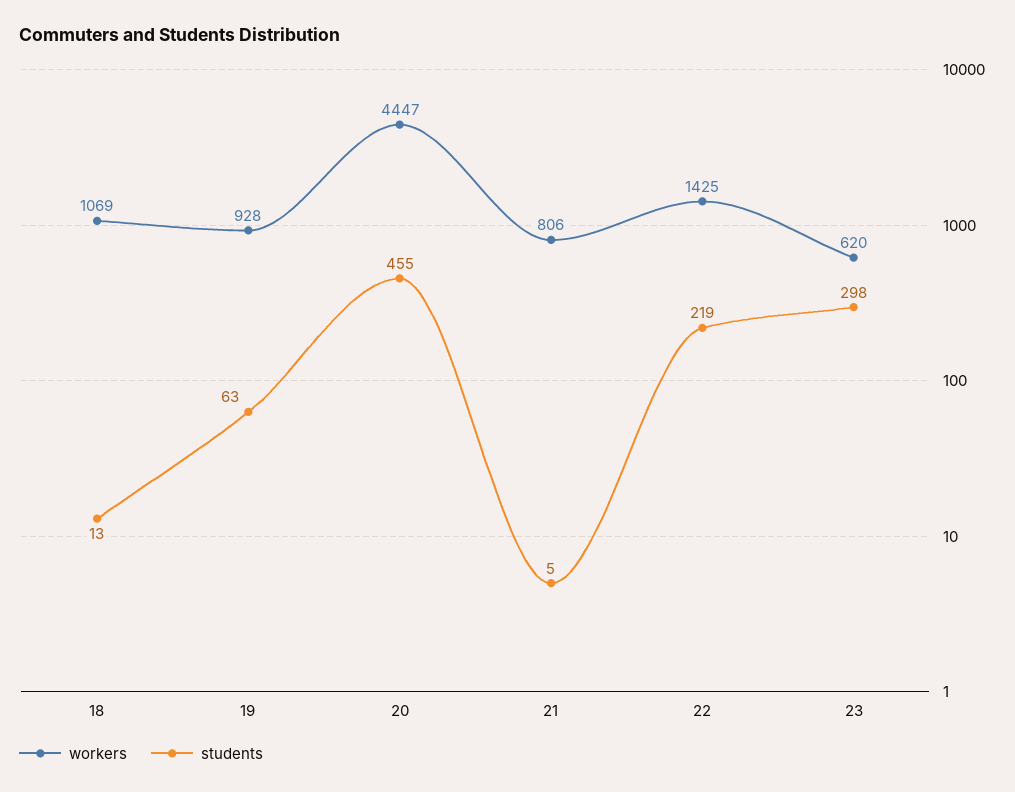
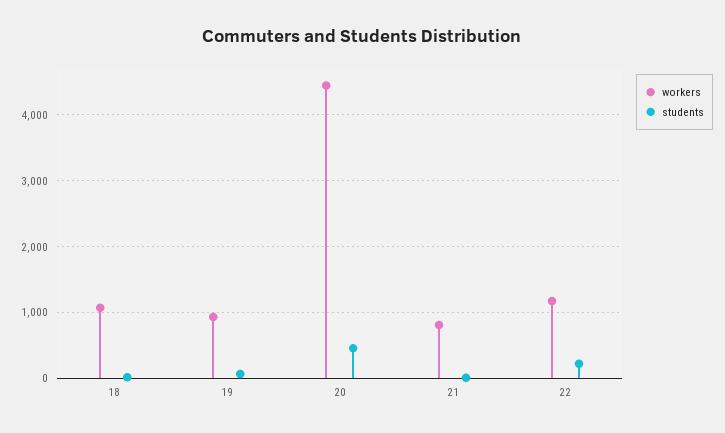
workers, 22: 1425 -> 1200
workers, 23: 620 -> none
students, 23: 298 -> none

